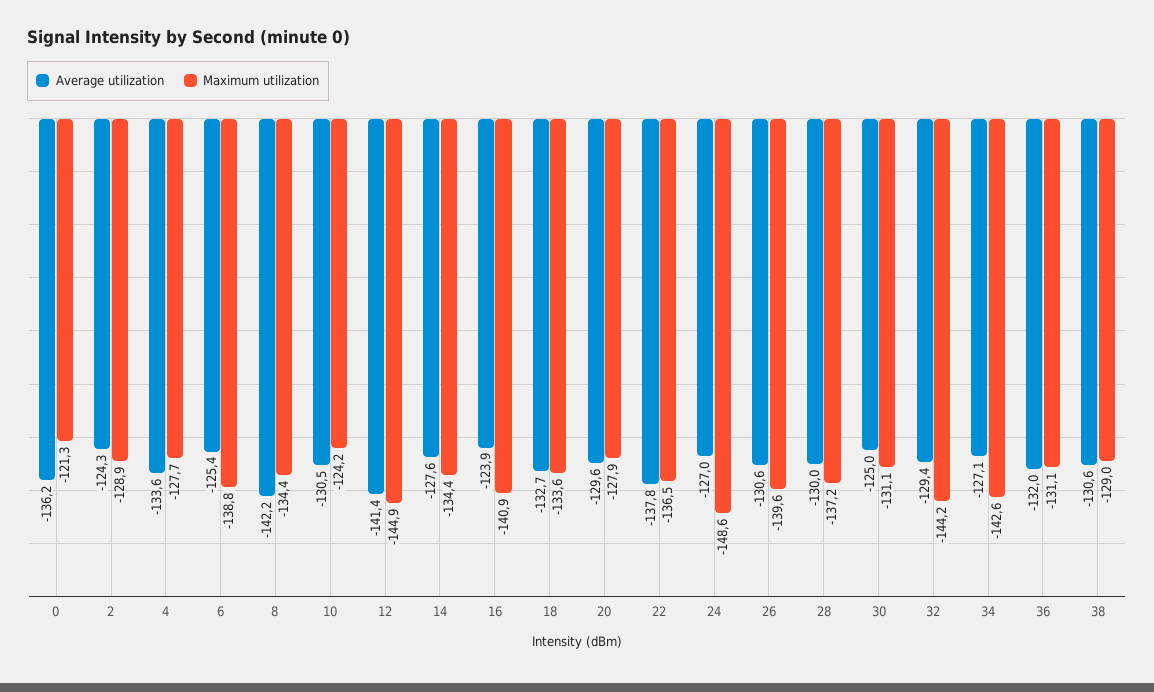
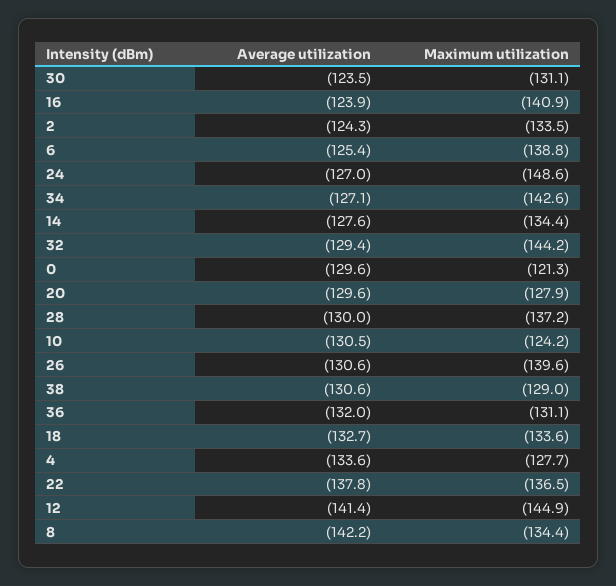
Average utilization, 0: -136.2 -> -129.6
Maximum utilization, 2: -128.9 -> -133.5
Average utilization, 30: -125 -> -123.5

